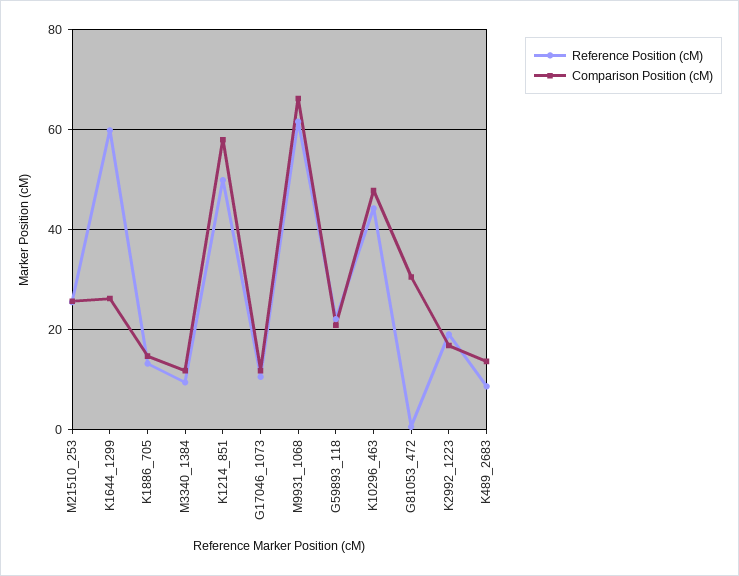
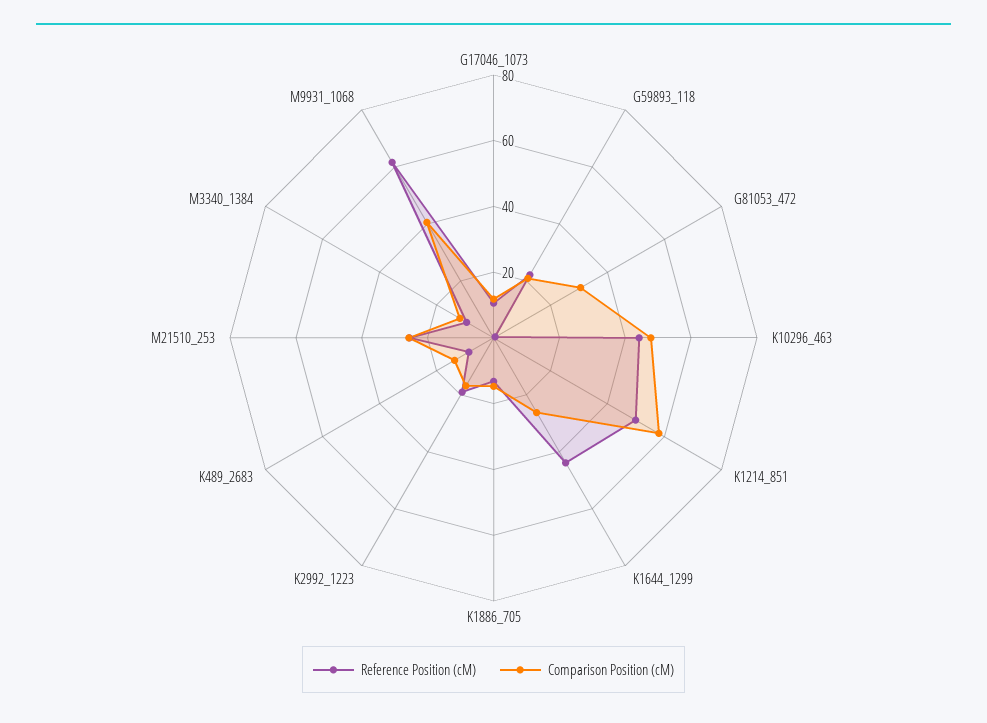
Reference Position (cM), K1644_1299: 60 -> 45
Comparison Position (cM), M9931_1068: 66 -> 40

